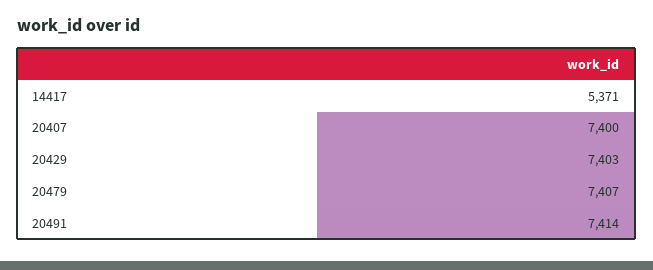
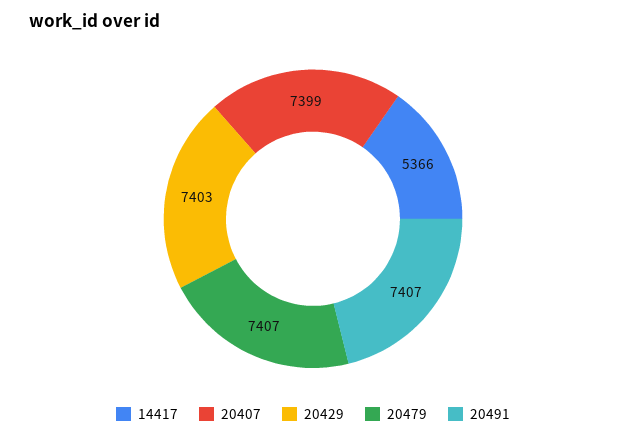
14417: 5371 -> 5366
20407: 7400 -> 7399
20491: 7414 -> 7407

